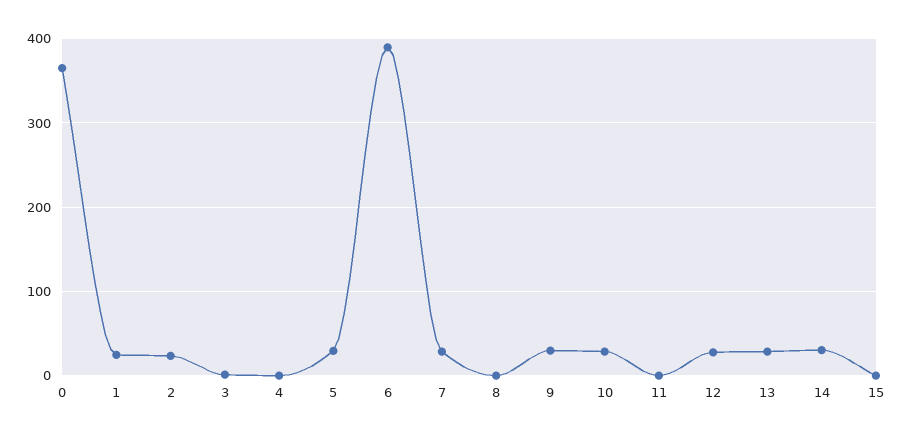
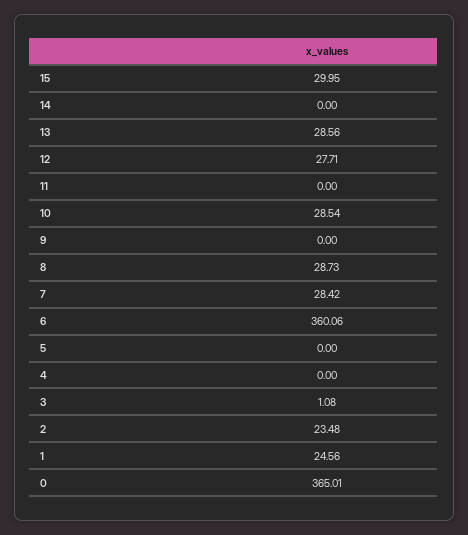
5: 30 -> 0
6: 390 -> 360.06
8: 0 -> 28.73
9: 30 -> 0
14: 30 -> 0
15: 0 -> 29.95

